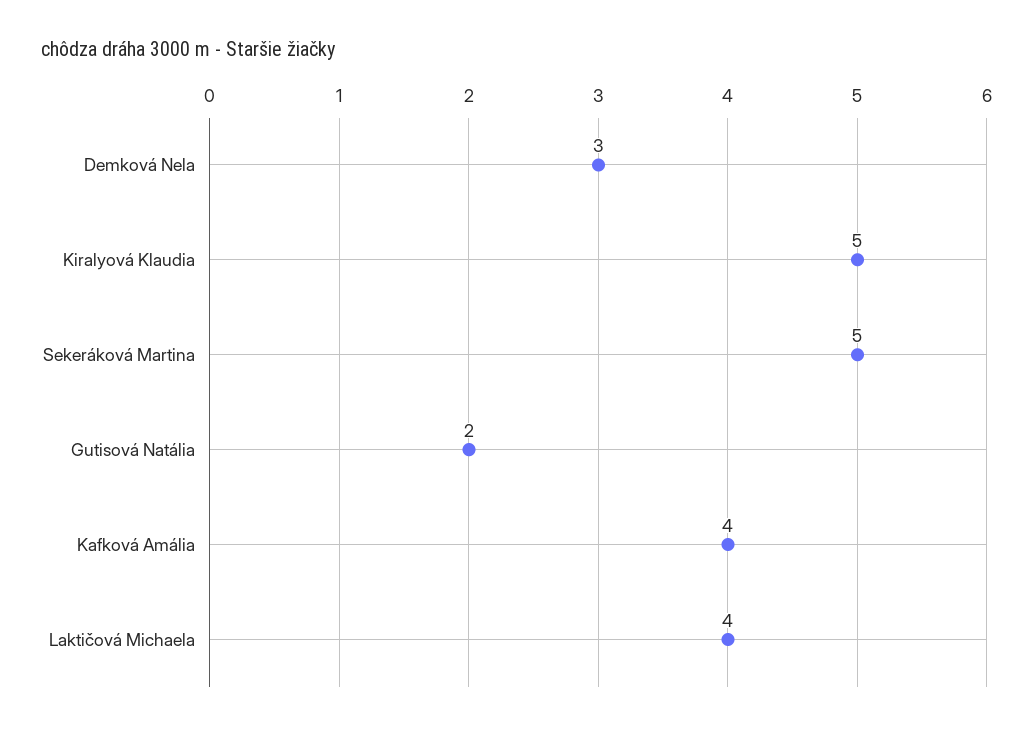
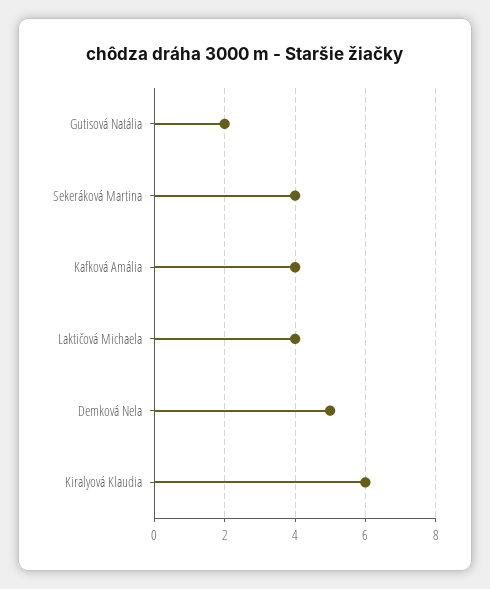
Demková Nela: 3 -> 5
Kiralyová Klaudia: 5 -> 6
Sekeráková Martina: 5 -> 4

